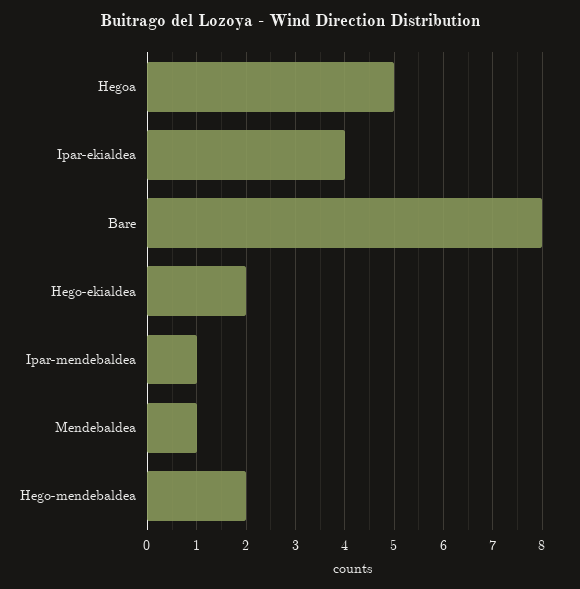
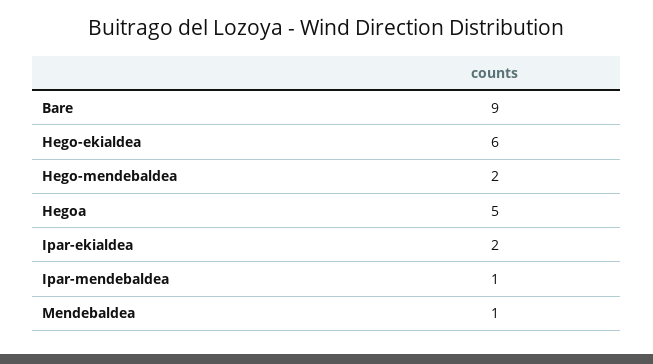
Ipar-ekialdea: 4 -> 2
Bare: 8 -> 9
Hego-ekialdea: 2 -> 6

